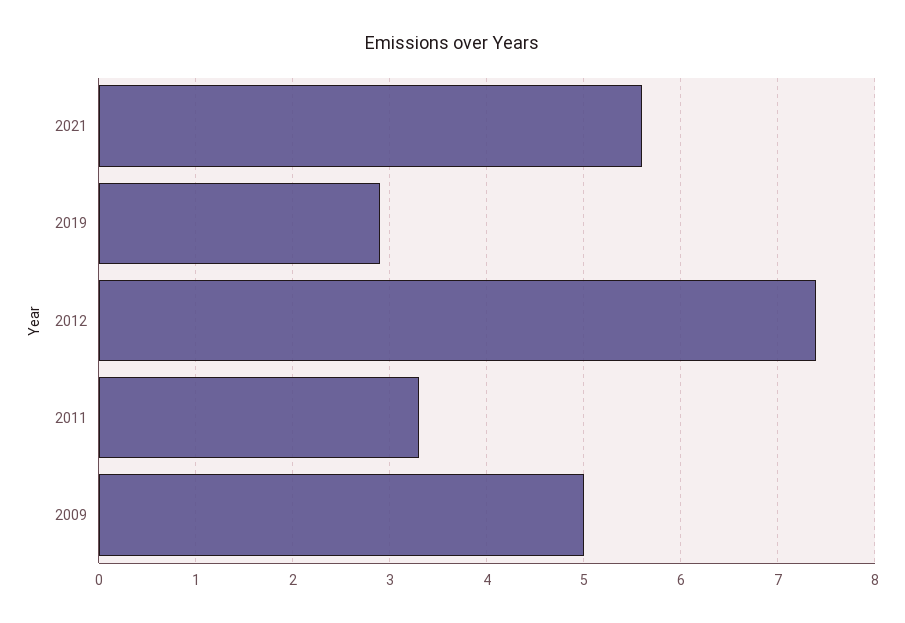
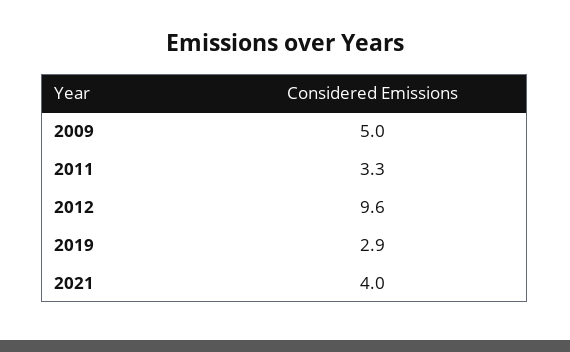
2021: 5.6 -> 4
2012: 7.4 -> 9.6

